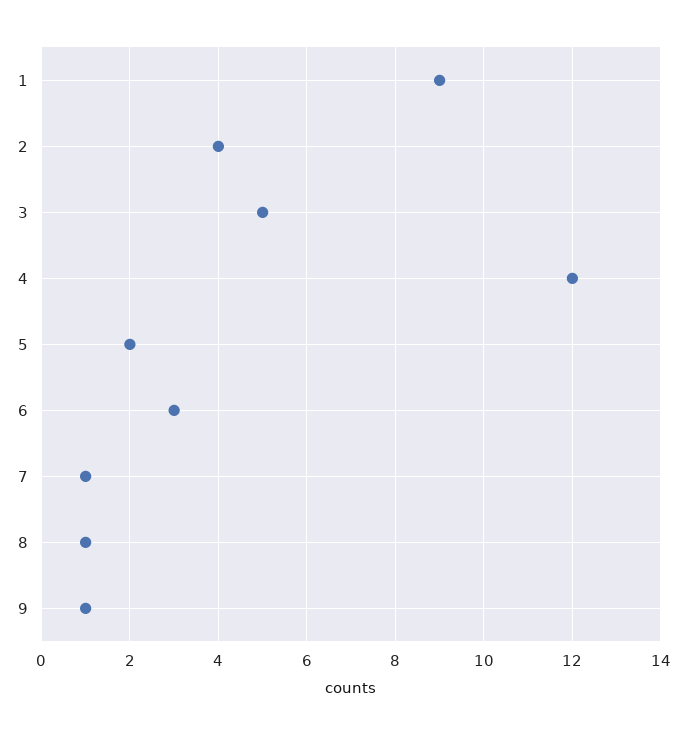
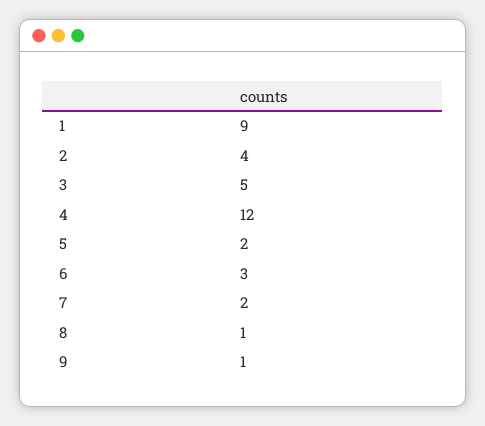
7: 1 -> 2

